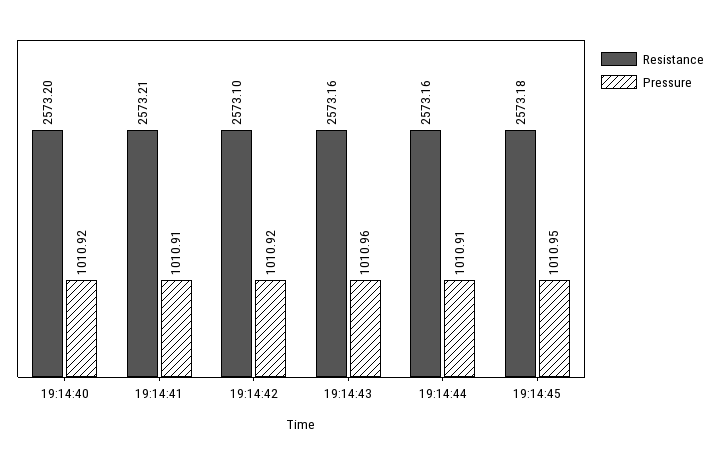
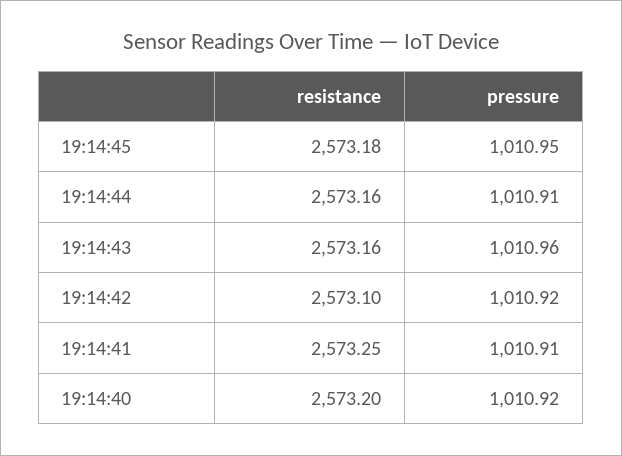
Resistance, 19:14:41: 2573.21 -> 2573.25

